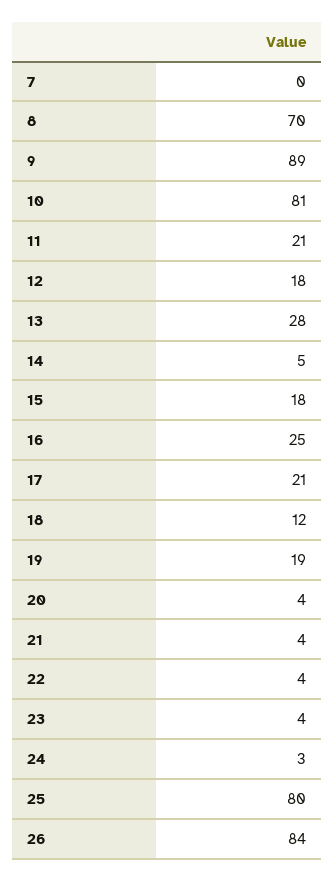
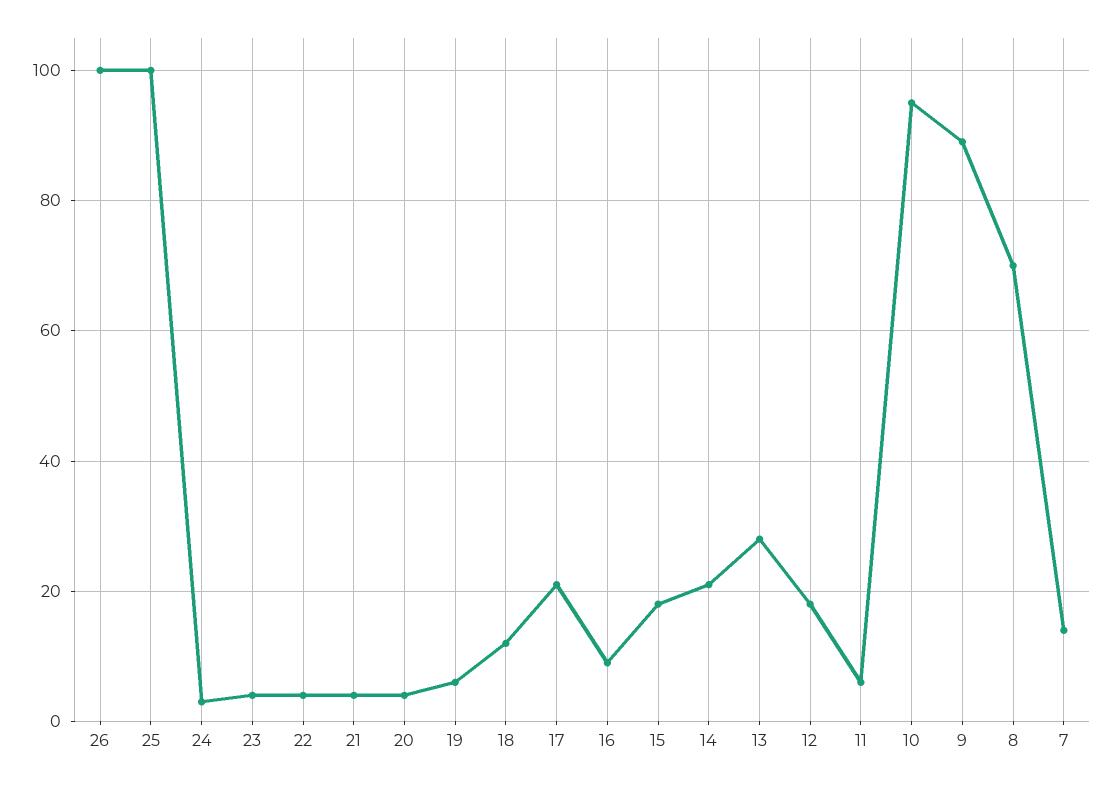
7: 0 -> 15
10: 81 -> 95
11: 21 -> 5
14: 5 -> 20
16: 25 -> 10
19: 19 -> 5
25: 80 -> 100
26: 84 -> 100

